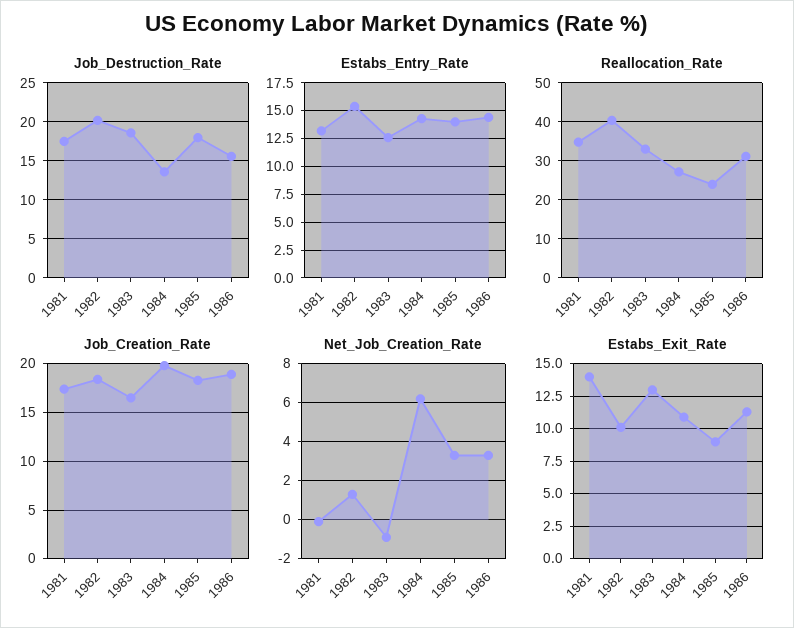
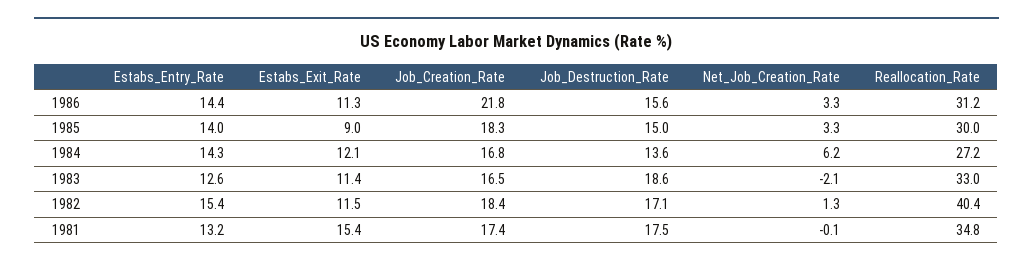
Job_Destruction_Rate, 1982: 20 -> 17.1
Job_Destruction_Rate, 1985: 18 -> 15
Reallocation_Rate, 1985: 24 -> 30
Job_Creation_Rate, 1984: 20 -> 16.8
Job_Creation_Rate, 1986: 19 -> 21.8
Net_Job_Creation_Rate, 1983: -1 -> -2.1
Estabs_Exit_Rate, 1981: 14 -> 15.4
Estabs_Exit_Rate, 1982: 10 -> 11.5
Estabs_Exit_Rate, 1983: 13 -> 11.4
Estabs_Exit_Rate, 1984: 11 -> 12.1

